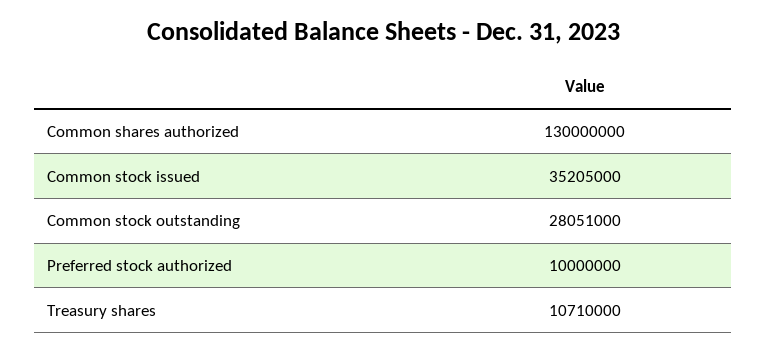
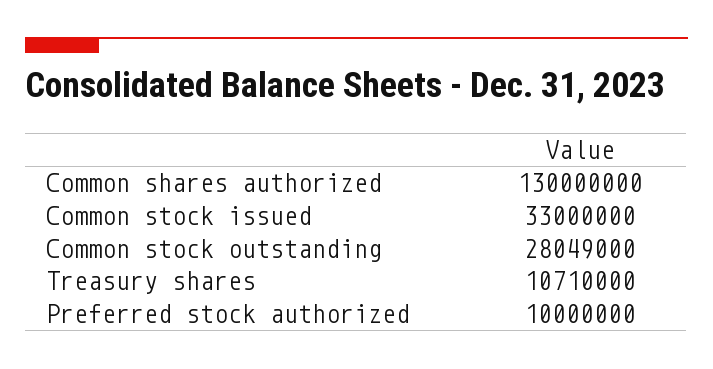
Common stock issued: 35205000 -> 33000000
Common stock outstanding: 28051000 -> 28049000

